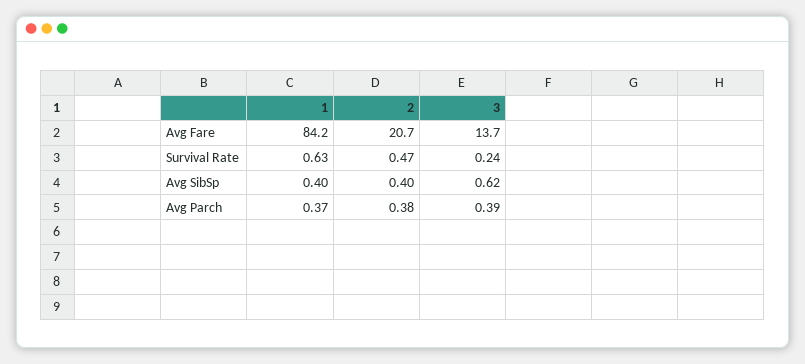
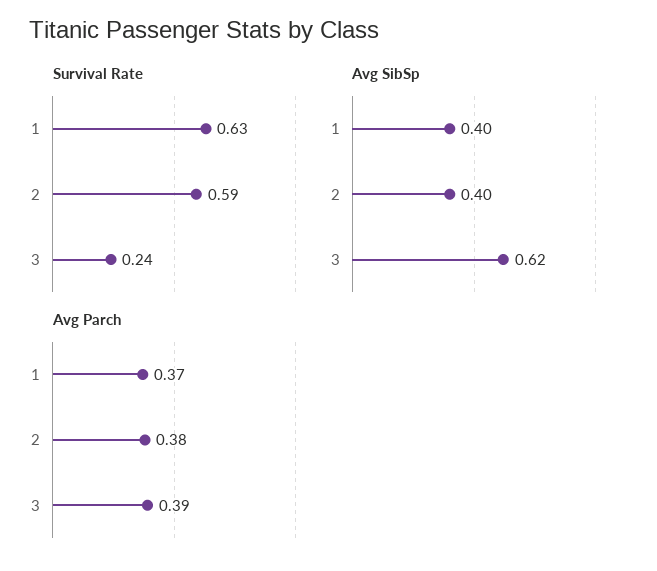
Avg Fare, 1: 84.2 -> none
Avg Fare, 2: 20.7 -> none
Avg Fare, 3: 13.7 -> none
Survival Rate, 2: 0.47 -> 0.59

